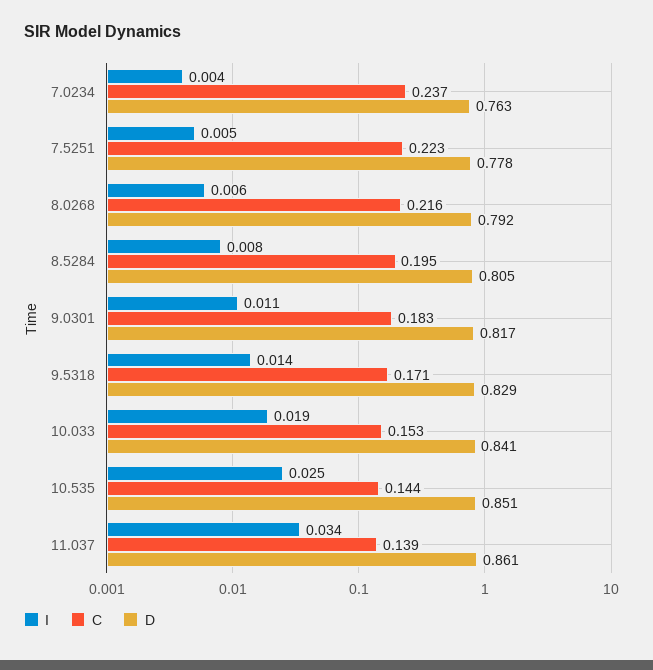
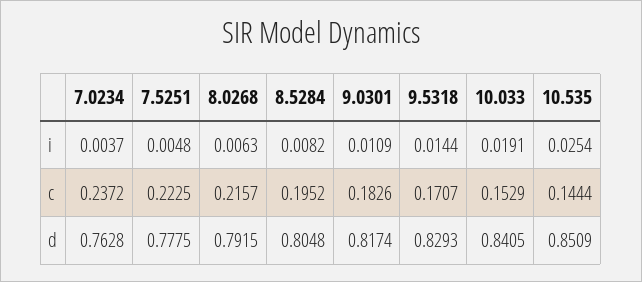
I, 11.037: 0.034 -> none
C, 11.037: 0.139 -> none
D, 11.037: 0.861 -> none

